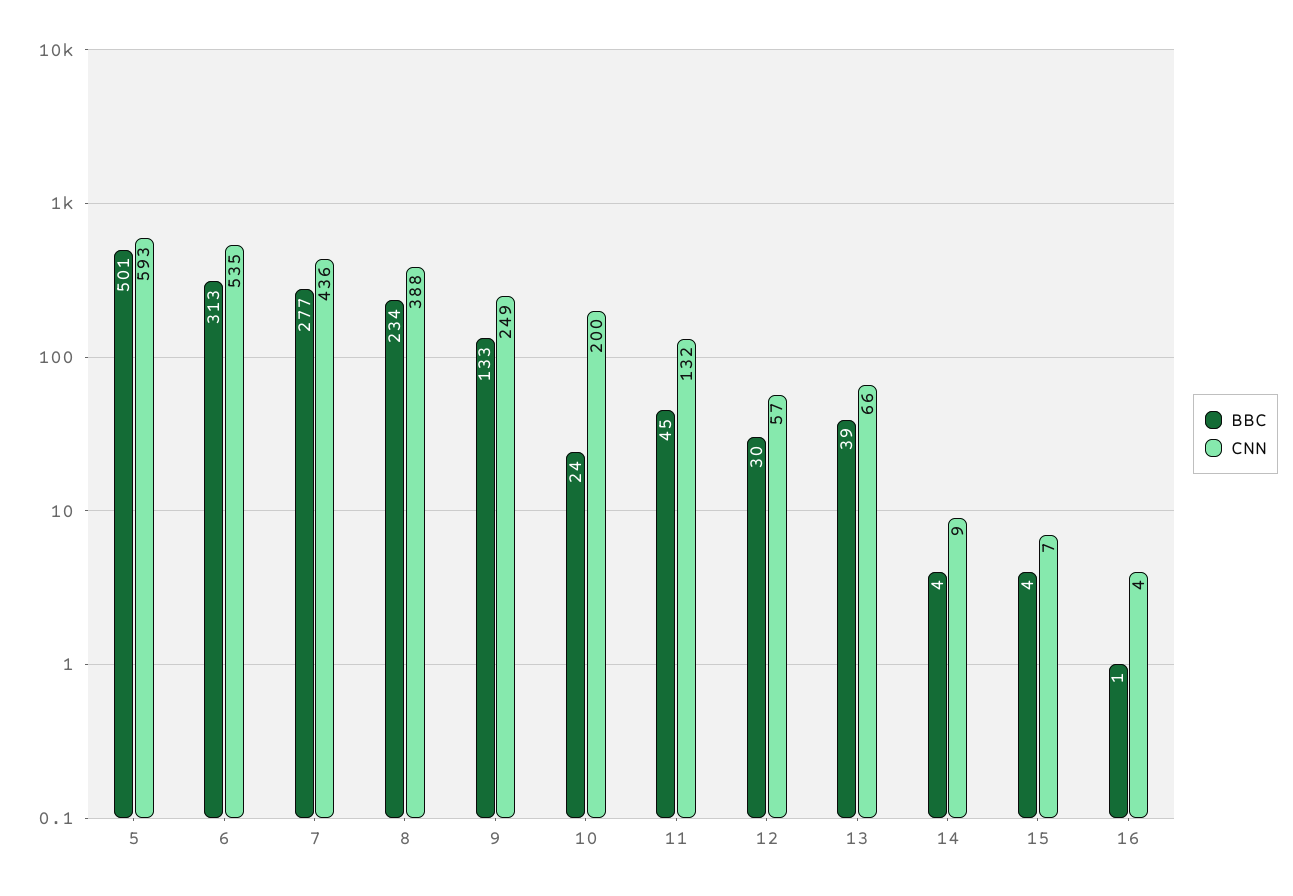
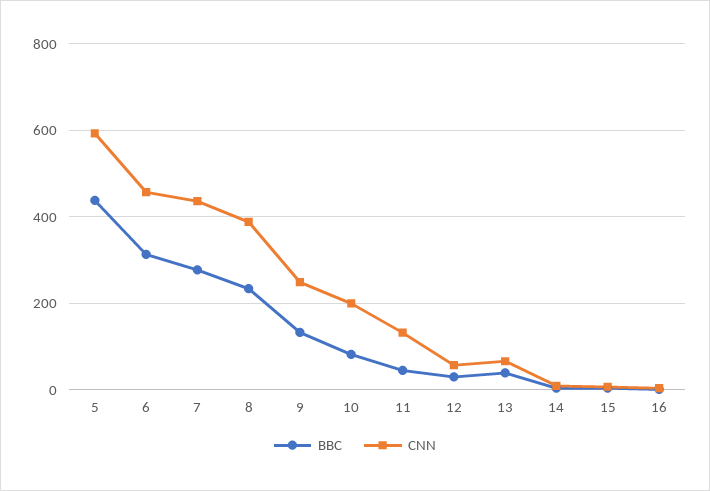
BBC, 5: 501 -> 440
CNN, 6: 535 -> 460
BBC, 10: 24 -> 80

